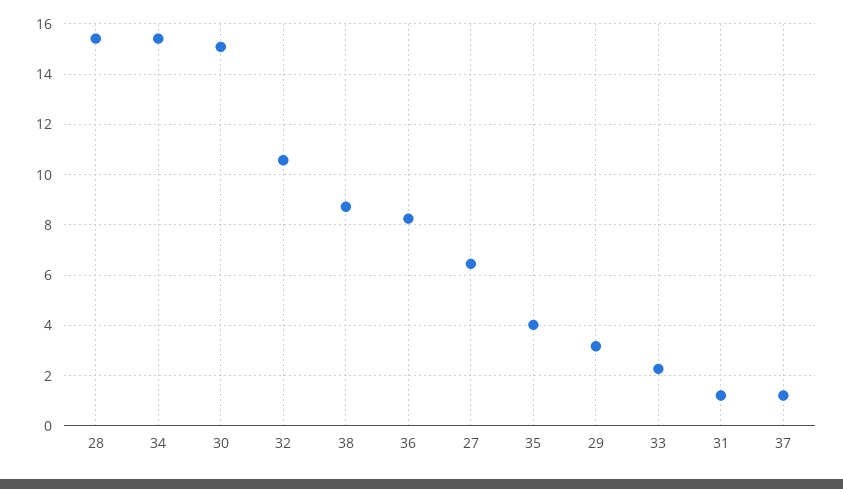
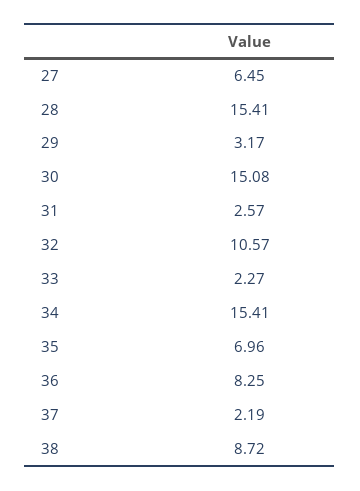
35: 4 -> 6.96
31: 1.25 -> 2.57
37: 1.25 -> 2.19

